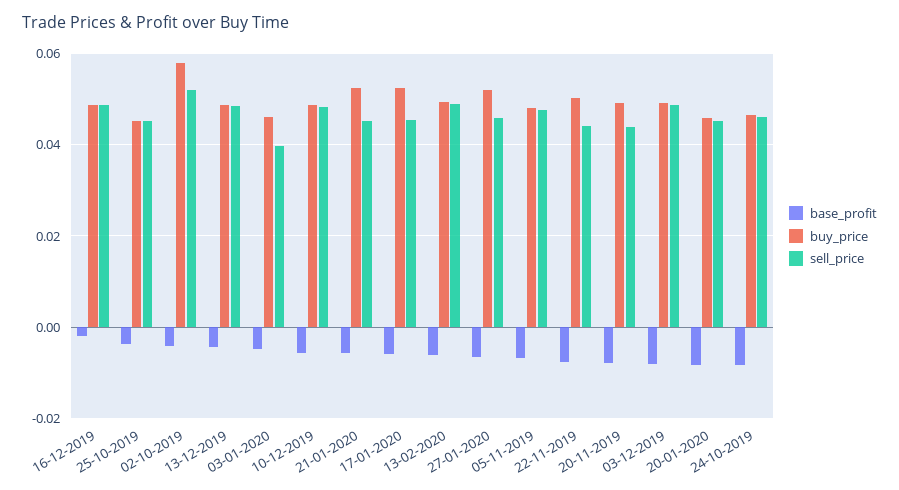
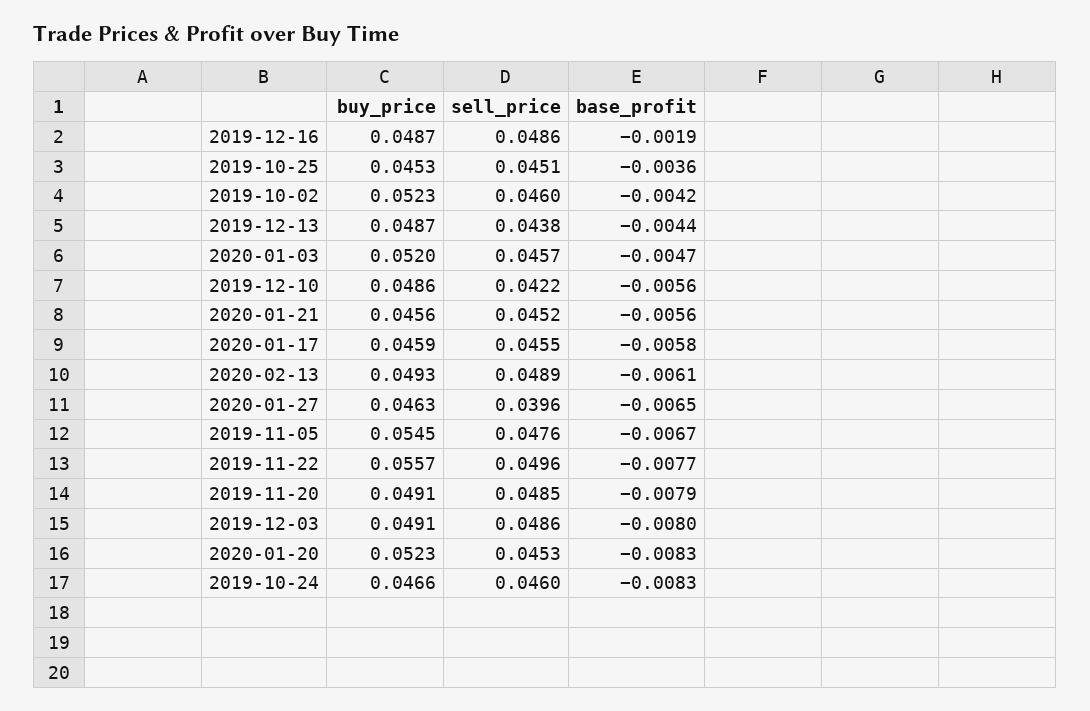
buy_price, 02-10-2019: 0.058 -> 0.0523
sell_price, 02-10-2019: 0.052 -> 0.046
sell_price, 13-12-2019: 0.048 -> 0.0438
buy_price, 03-01-2020: 0.046 -> 0.052
sell_price, 03-01-2020: 0.04 -> 0.0457
sell_price, 10-12-2019: 0.048 -> 0.0422
buy_price, 21-01-2020: 0.052 -> 0.0456
buy_price, 17-01-2020: 0.052 -> 0.0459
buy_price, 27-01-2020: 0.052 -> 0.0463
sell_price, 27-01-2020: 0.046 -> 0.0396
buy_price, 05-11-2019: 0.048 -> 0.0545
buy_price, 22-11-2019: 0.05 -> 0.0557
sell_price, 22-11-2019: 0.044 -> 0.0496
sell_price, 20-11-2019: 0.044 -> 0.0485
buy_price, 20-01-2020: 0.046 -> 0.0523

